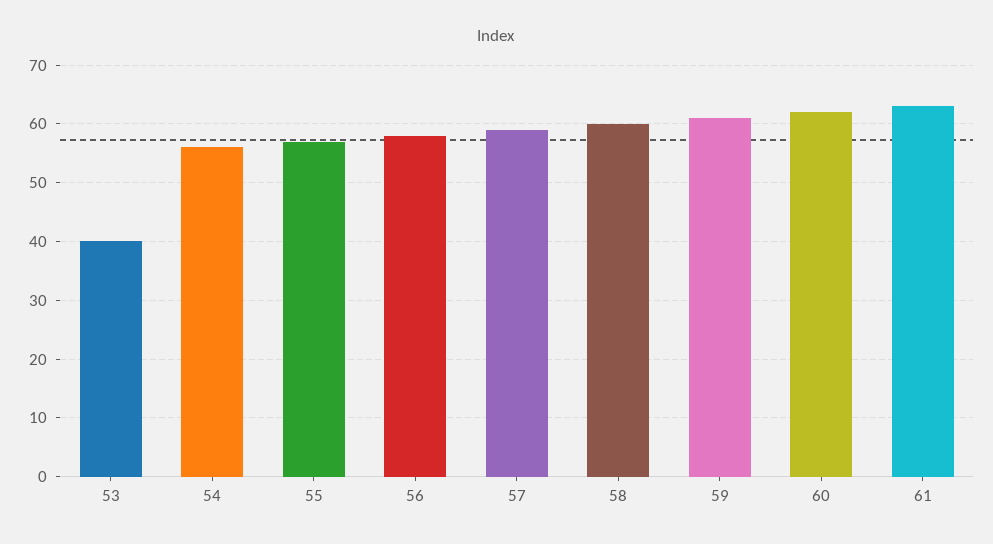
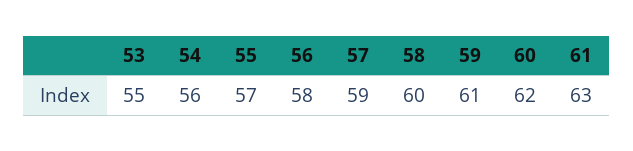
53: 40 -> 55

